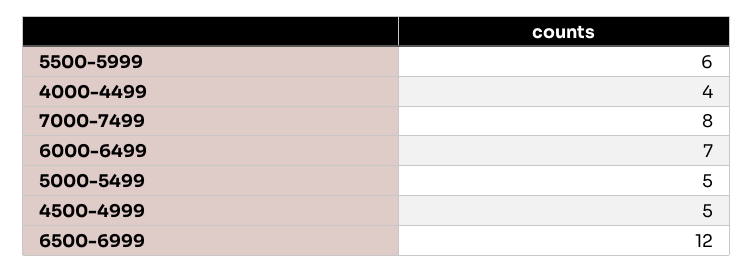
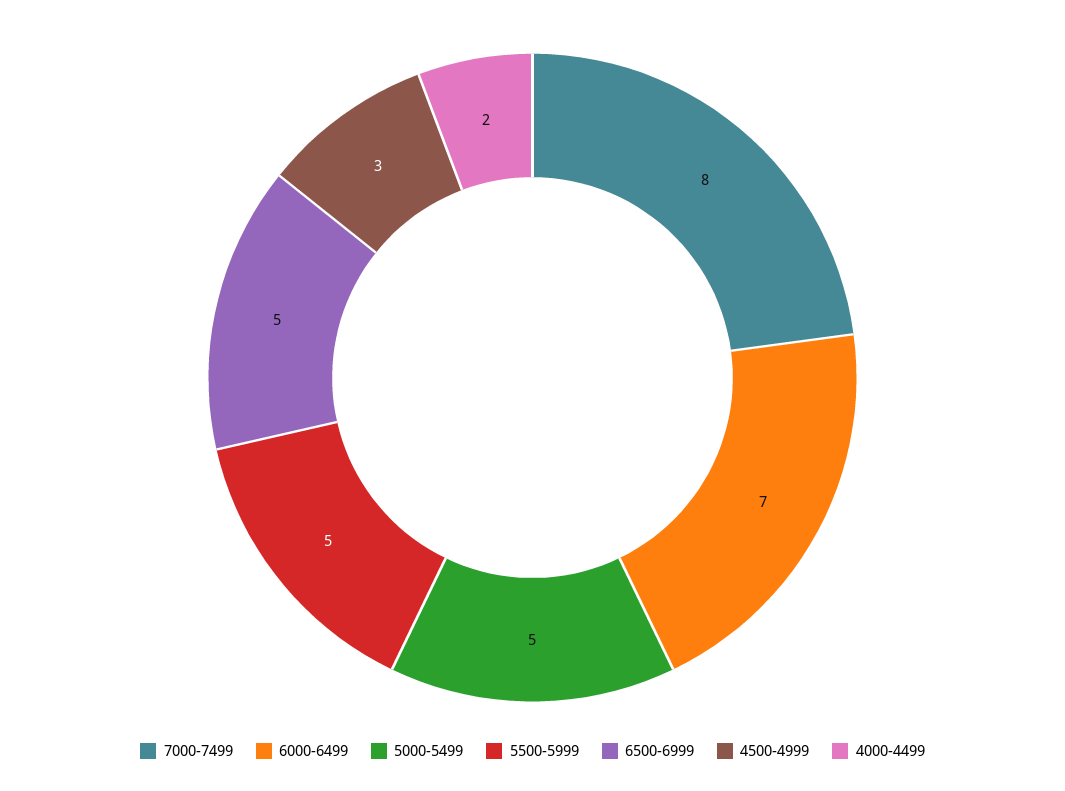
5500-5999: 6 -> 5
4000-4499: 4 -> 2
4500-4999: 5 -> 3
6500-6999: 12 -> 5

